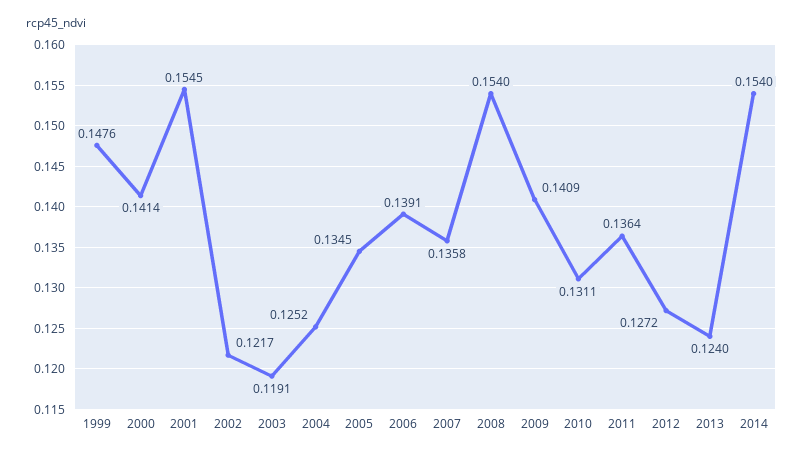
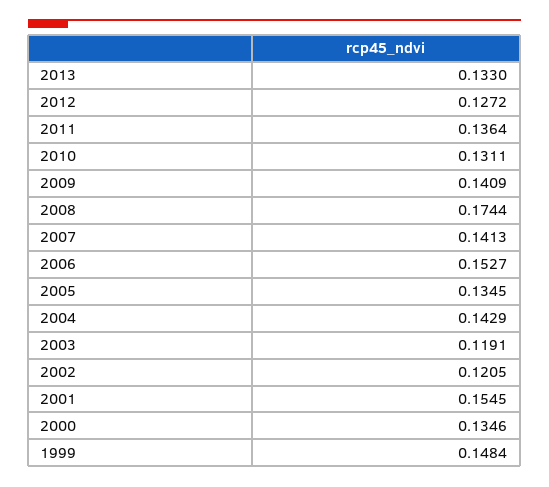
1999: 0.1476 -> 0.1484
2000: 0.1414 -> 0.1346
2002: 0.1217 -> 0.1205
2004: 0.1252 -> 0.1429
2006: 0.1391 -> 0.1527
2007: 0.1358 -> 0.1413
2008: 0.154 -> 0.1744
2013: 0.124 -> 0.133
2014: 0.154 -> none

